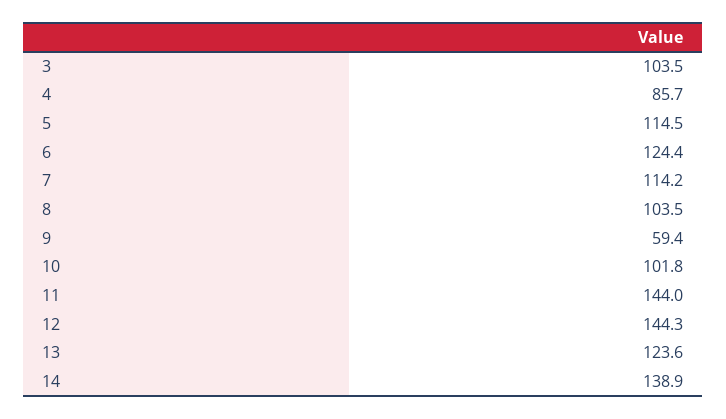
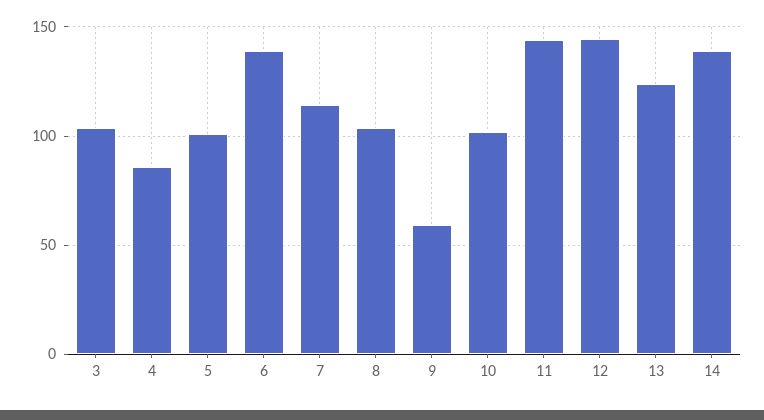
5: 114.5 -> 100
6: 124.4 -> 140

